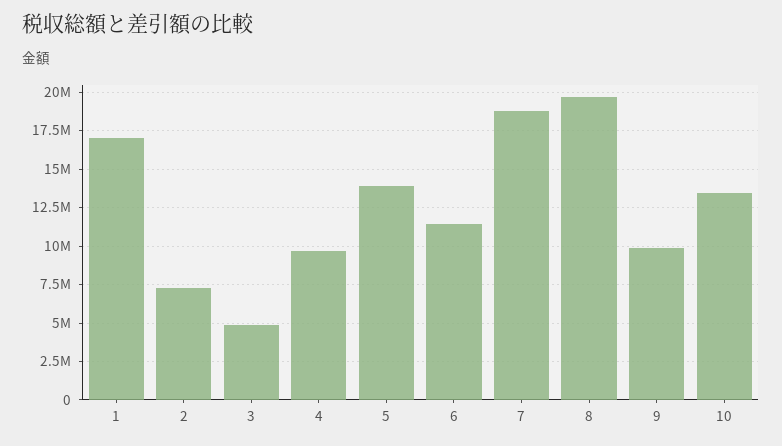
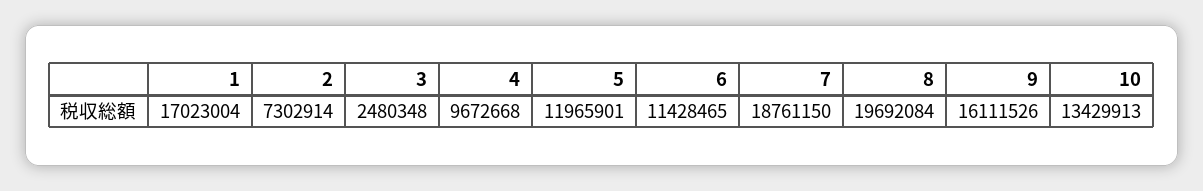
3: 5000000 -> 2480348
5: 14000000 -> 11965901
9: 10000000 -> 16111526

